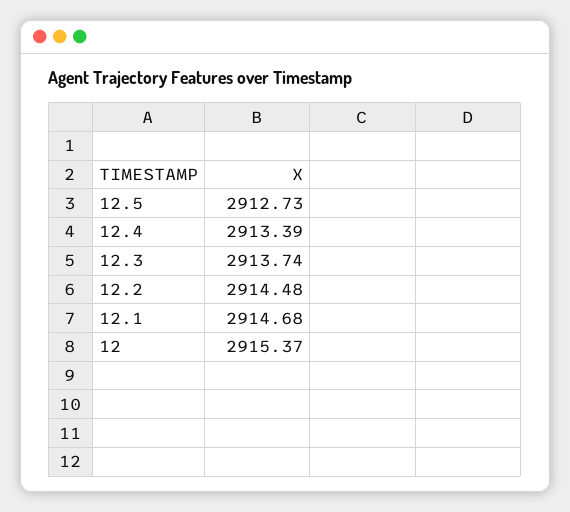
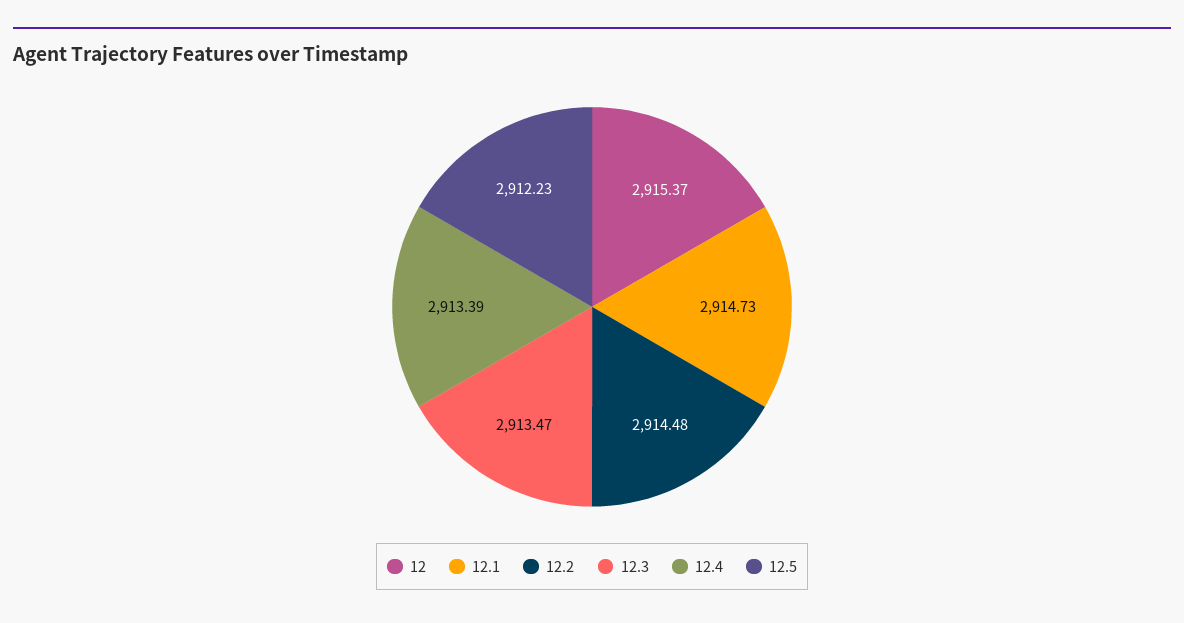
12.5: 2912.73 -> 2912.23
12.3: 2913.74 -> 2913.47
12.1: 2914.68 -> 2914.73

